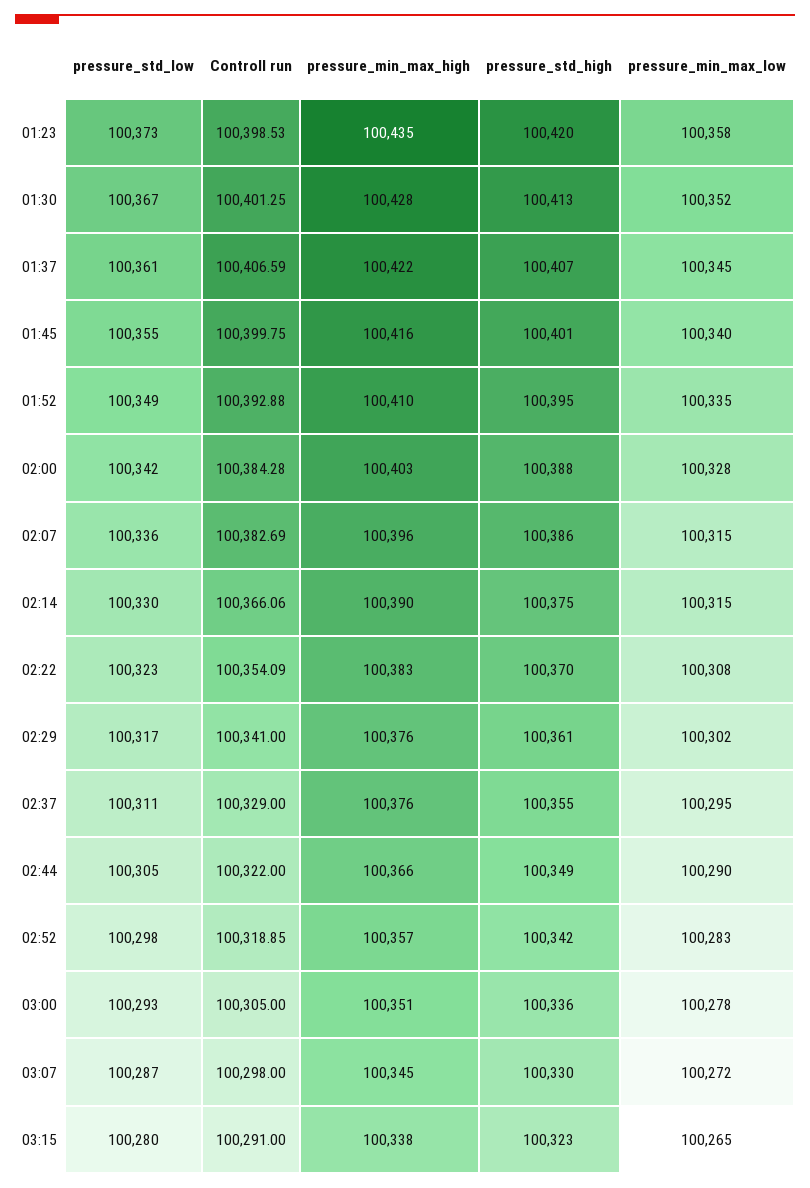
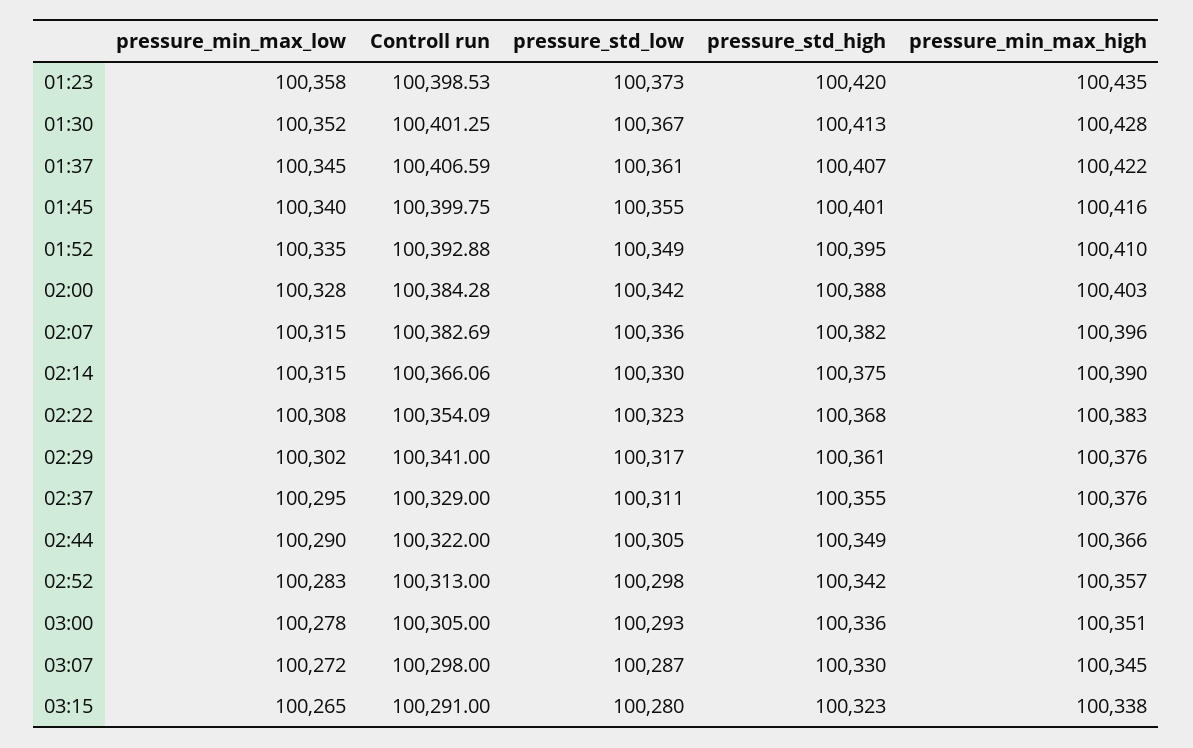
pressure_std_high, 02:07: 100386 -> 100382
pressure_std_high, 02:22: 100370 -> 100368
Controll run, 02:52: 100318.85 -> 100313

